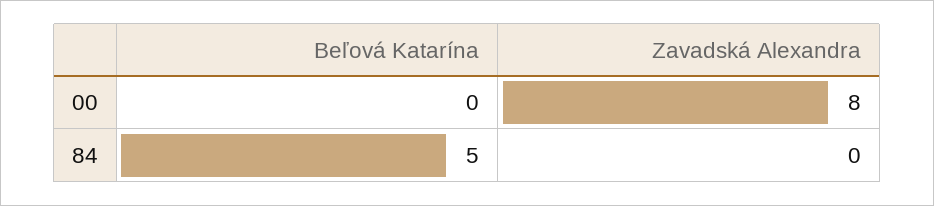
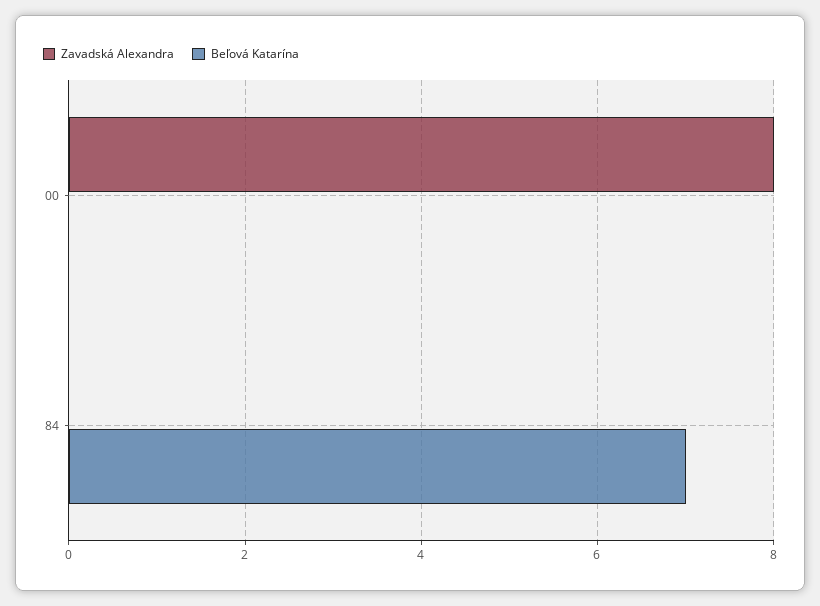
Beľová Katarína, 84: 5 -> 7

